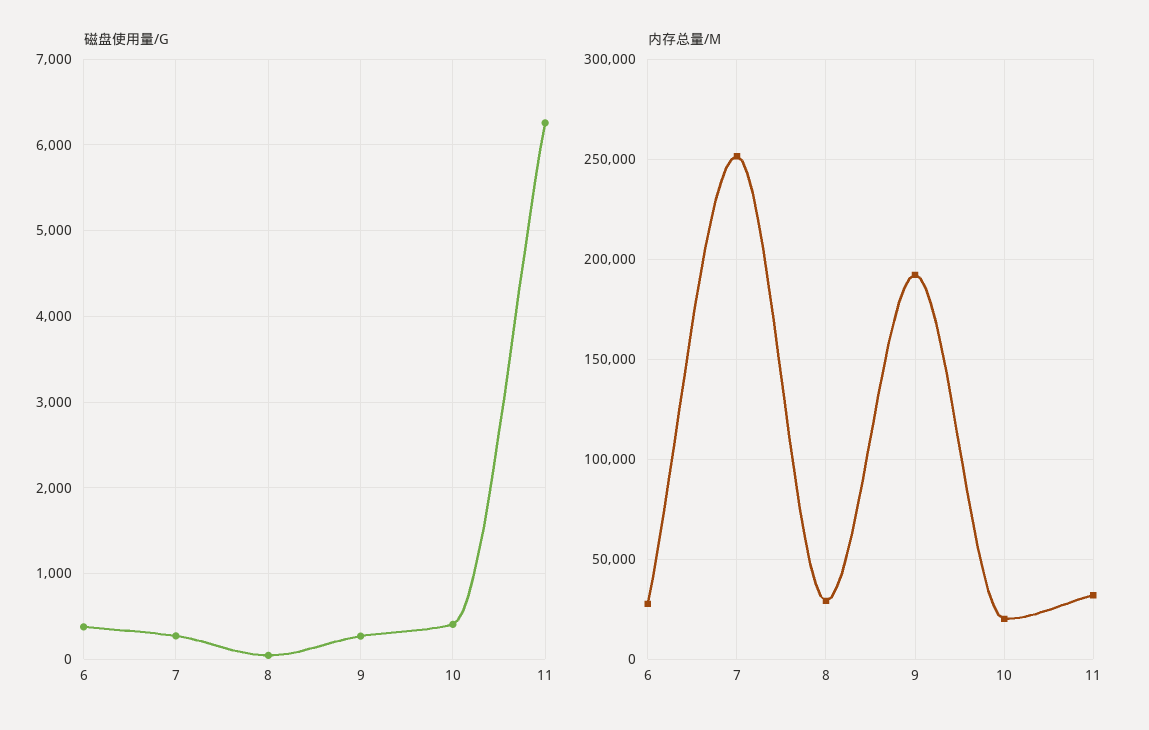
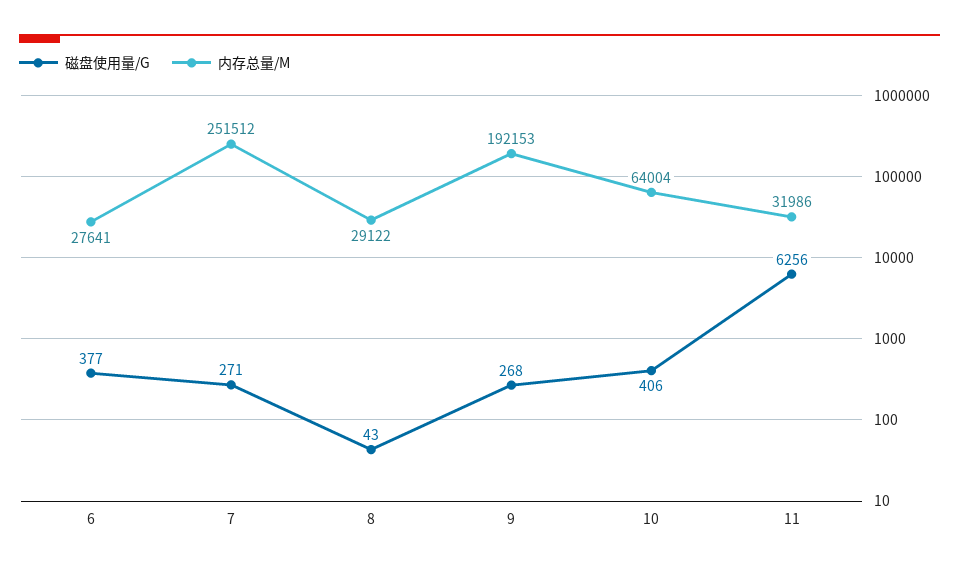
内存总量/M, 10: 20000 -> 64004

